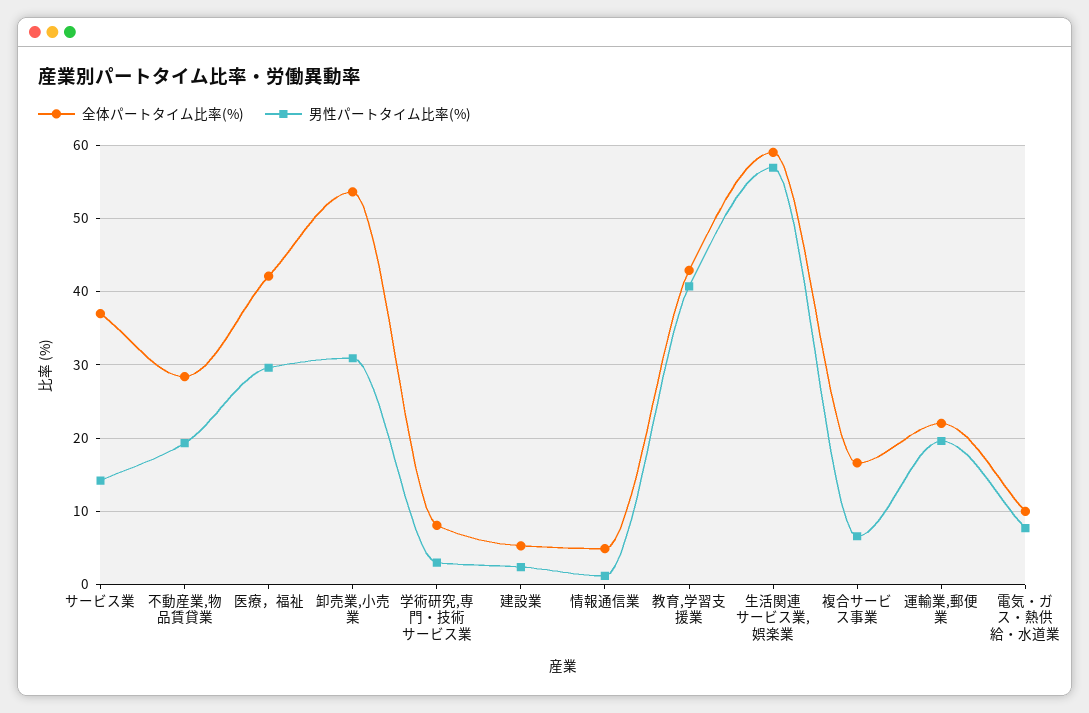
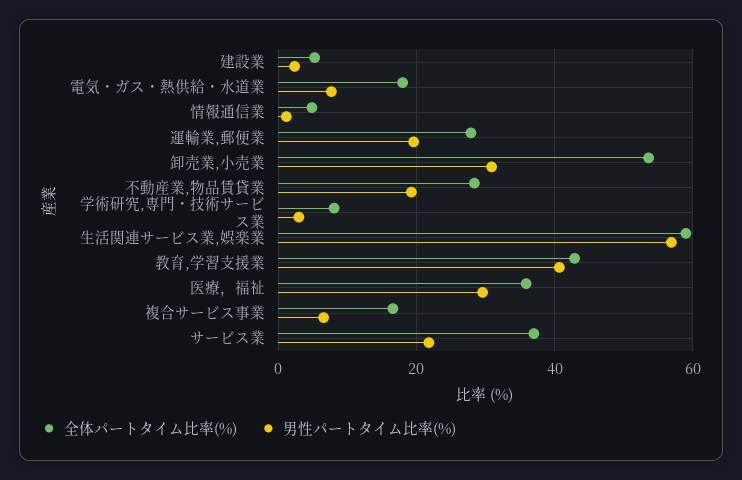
男性パートタイム比率(%), サービス業: 14 -> 22
全体パートタイム比率(%), 医療，福祉: 42 -> 36
全体パートタイム比率(%), 運輸業,郵便業: 22 -> 28
全体パートタイム比率(%), 電気・ガス・熱供給・水道業: 10 -> 18

